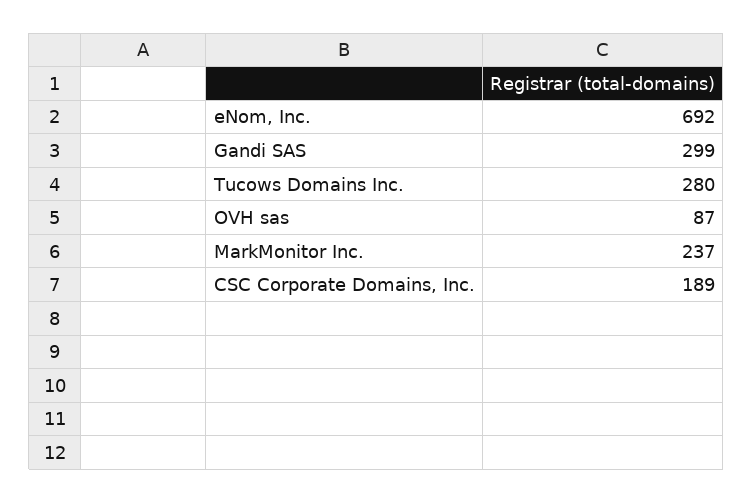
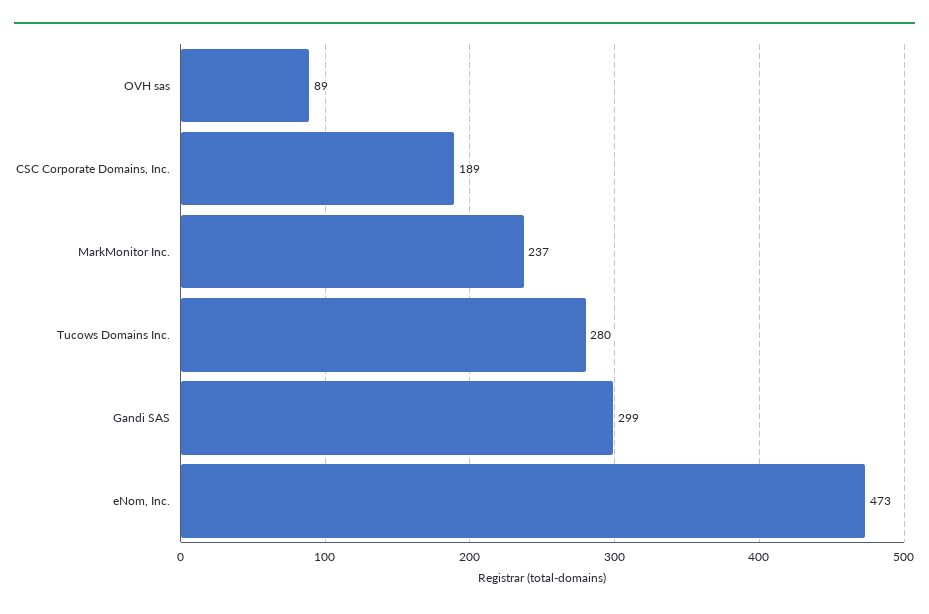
eNom, Inc.: 692 -> 473
OVH sas: 87 -> 89

